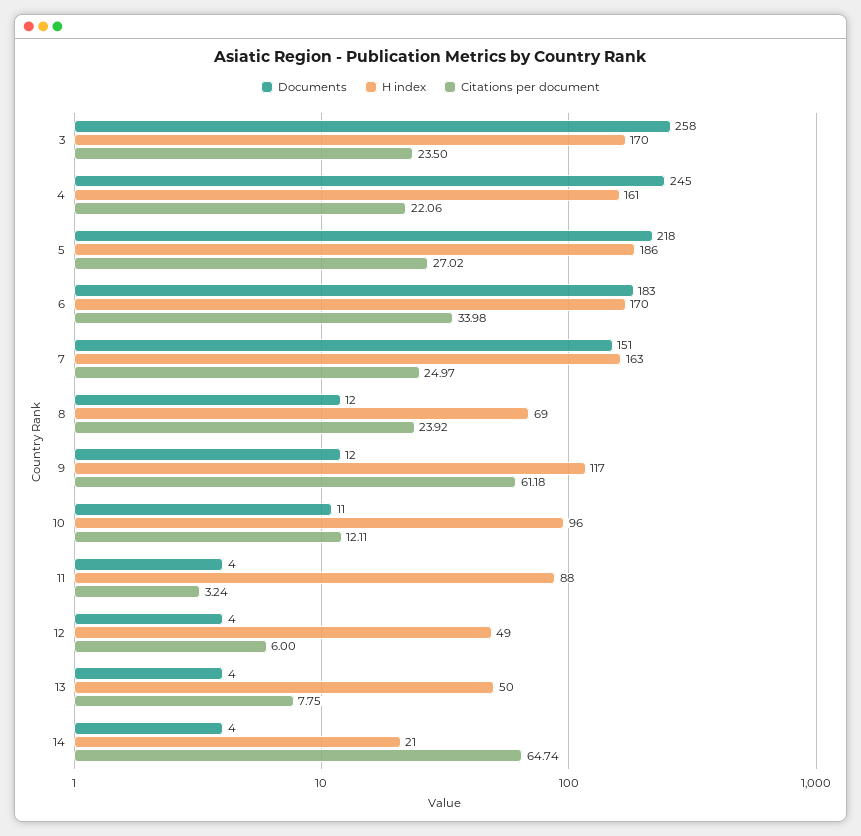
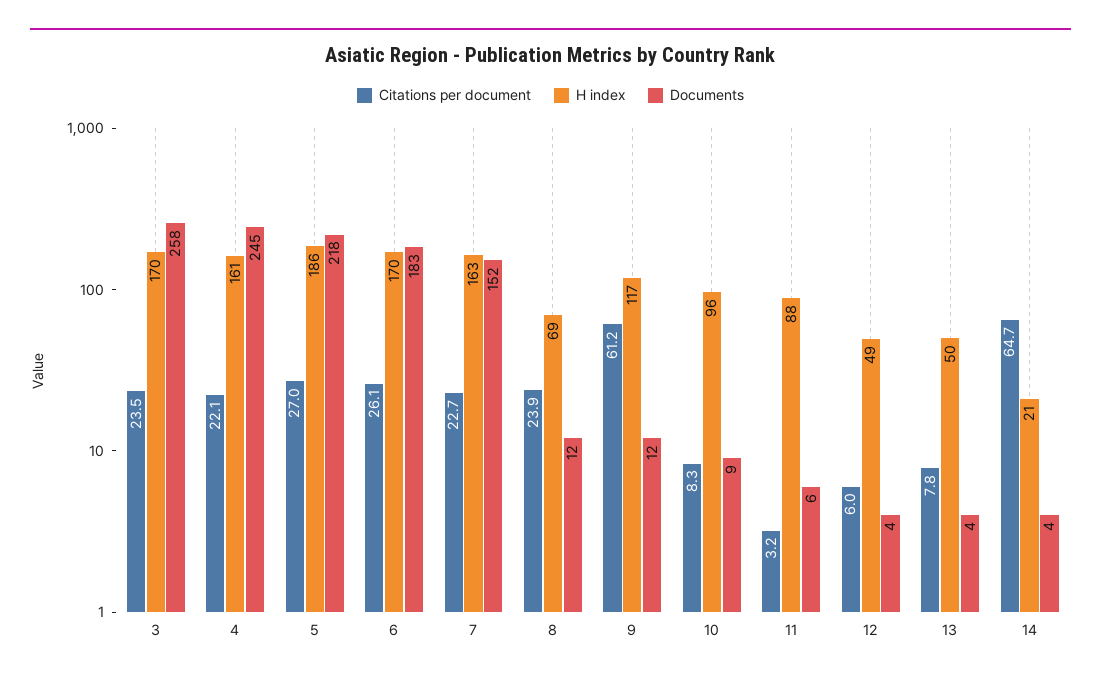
Citations per document, 6: 33.98 -> 26.1
Documents, 7: 151 -> 152
Citations per document, 7: 24.97 -> 22.7
Documents, 10: 11 -> 9
Citations per document, 10: 12.11 -> 8.3
Documents, 11: 4 -> 6

